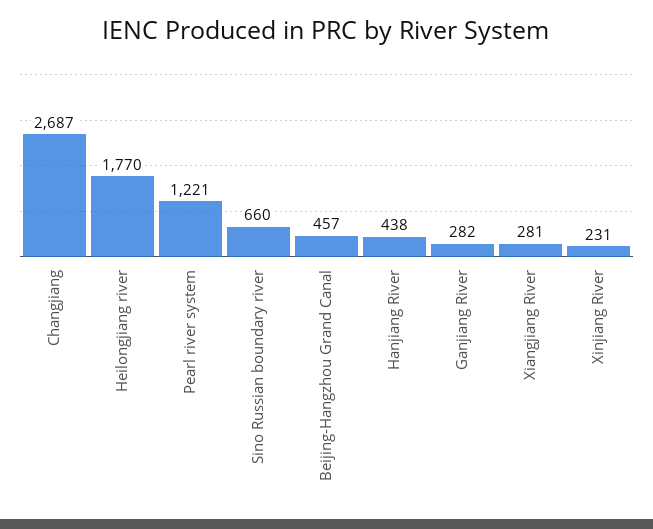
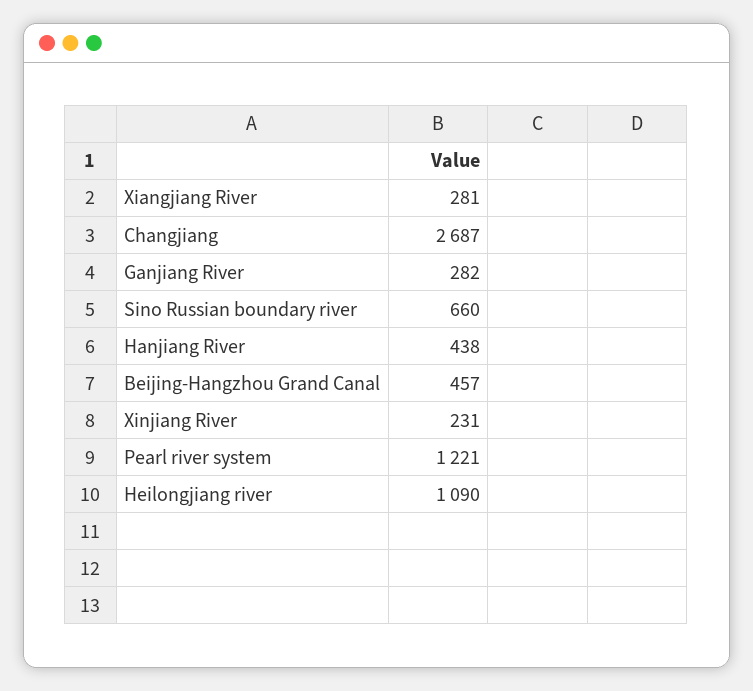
Heilongjiang river: 1770 -> 1090

